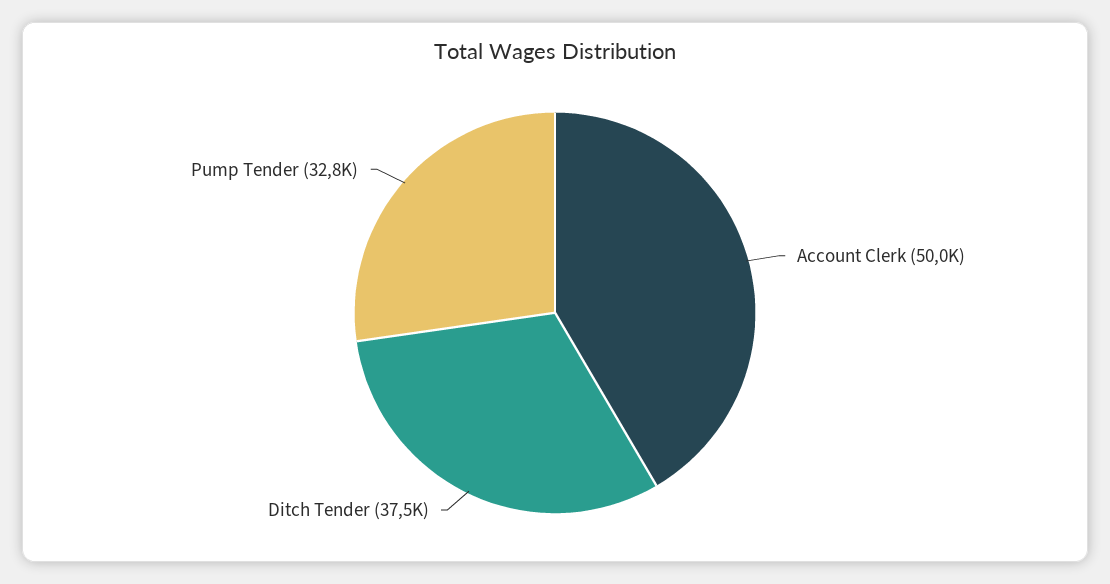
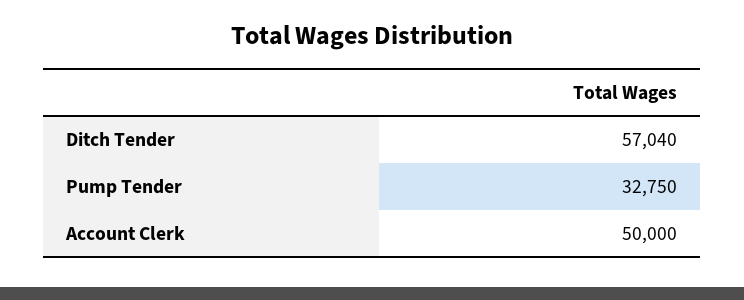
Ditch Tender: 37500 -> 57040

